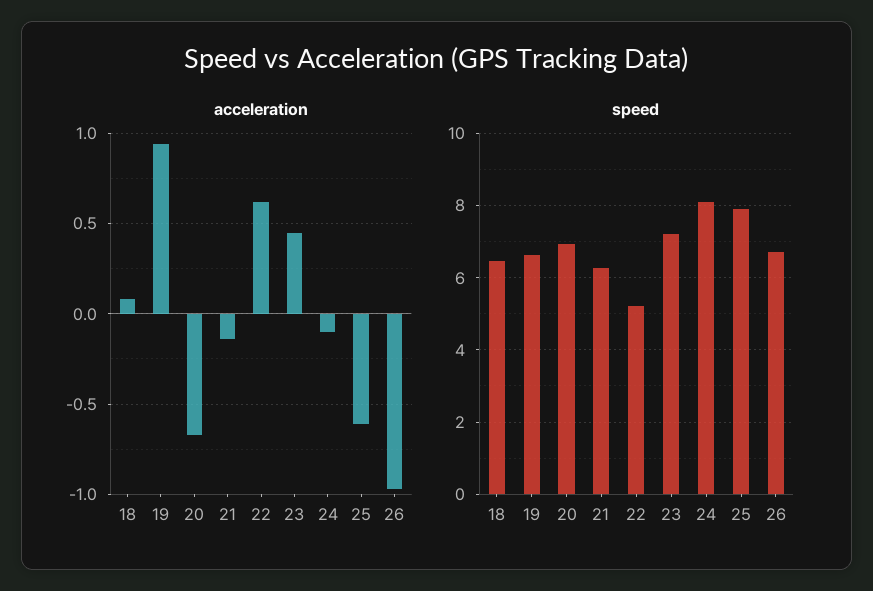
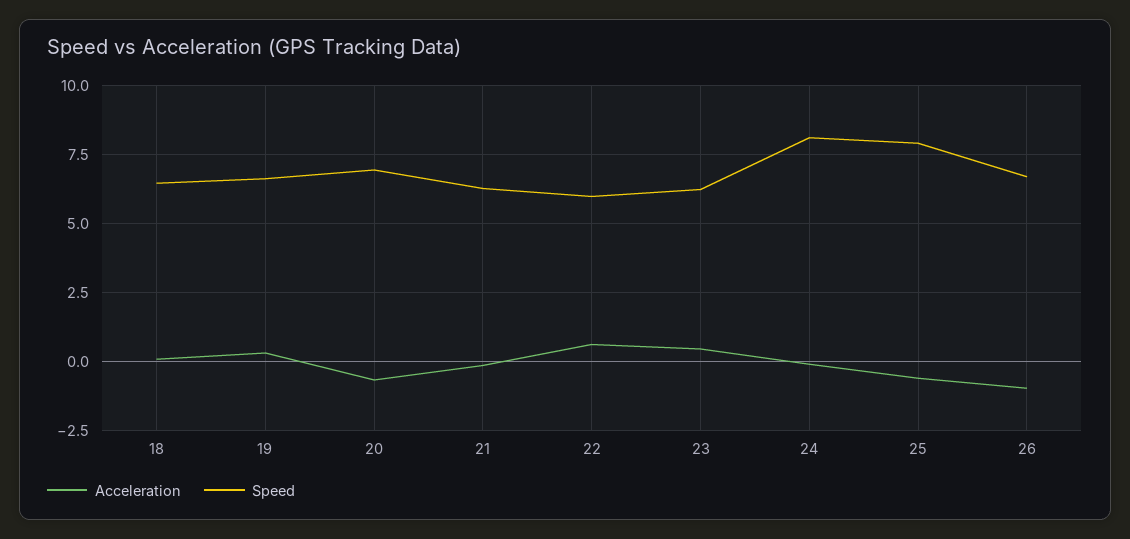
acceleration, 19: 0.95 -> 0.25
speed, 22: 5.2 -> 6
speed, 23: 7.2 -> 6.25

